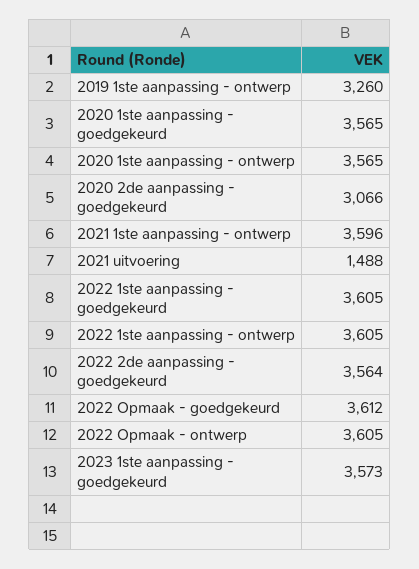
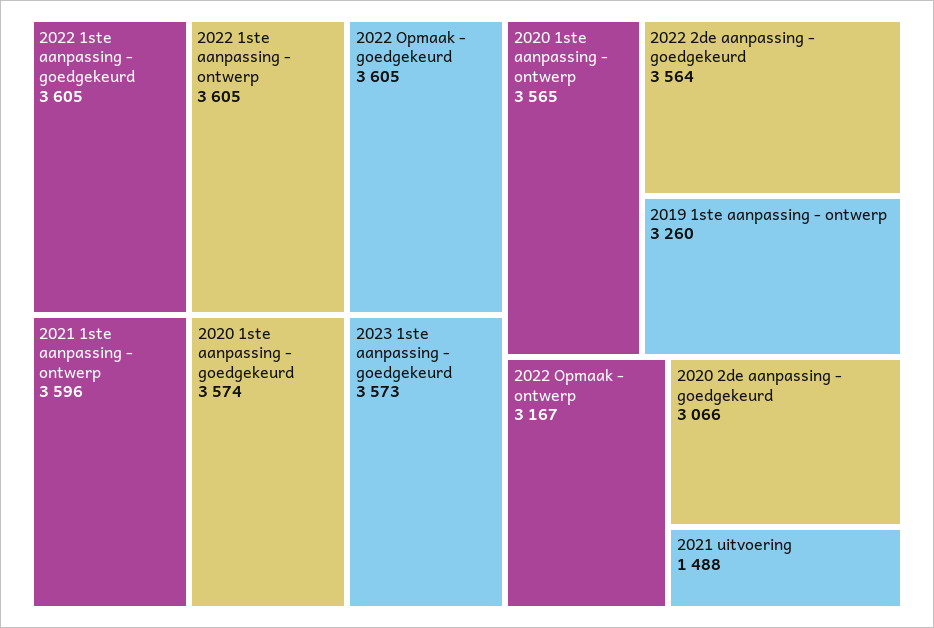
2020 1ste aanpassing - goedgekeurd: 3565 -> 3574
2022 Opmaak - goedgekeurd: 3612 -> 3605
2022 Opmaak - ontwerp: 3605 -> 3167

